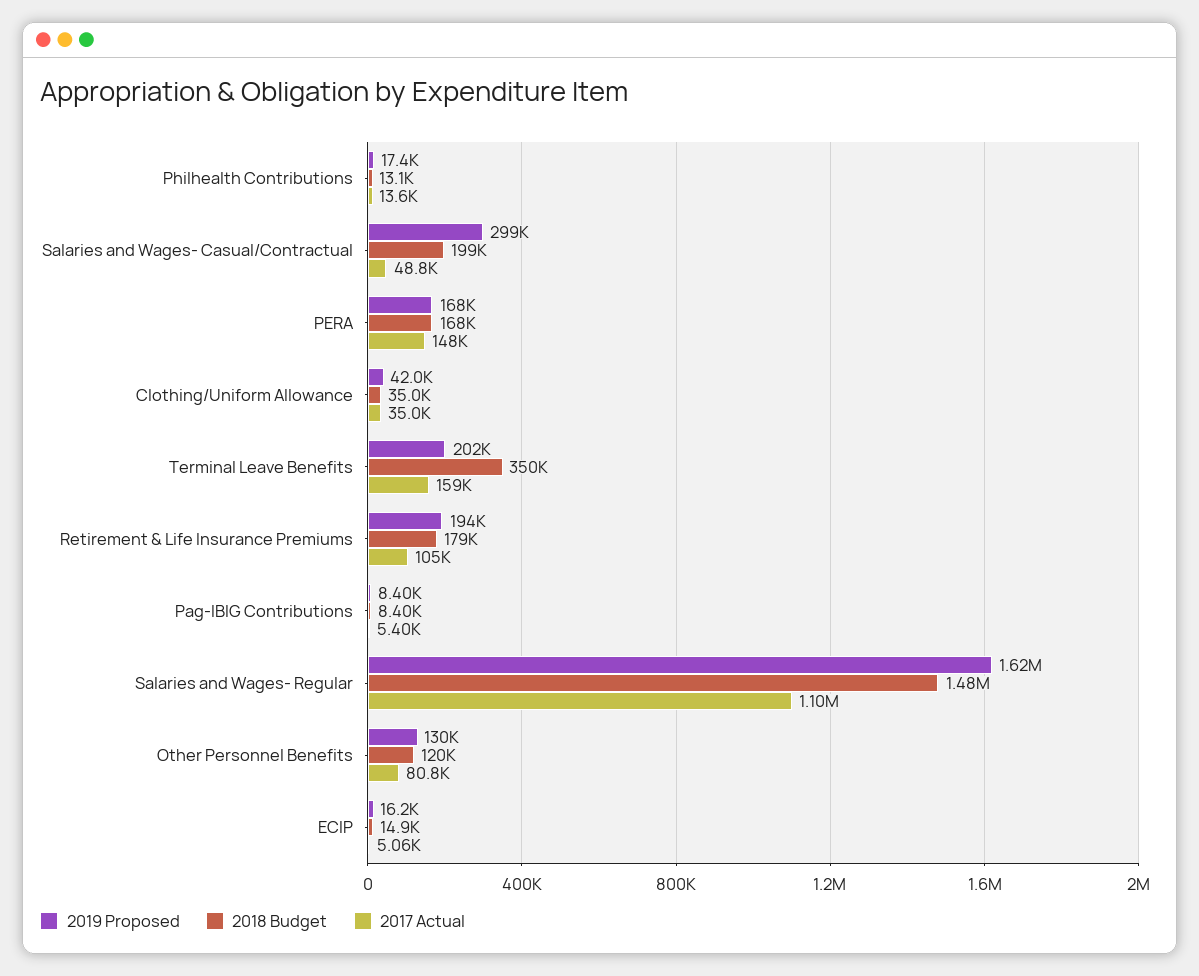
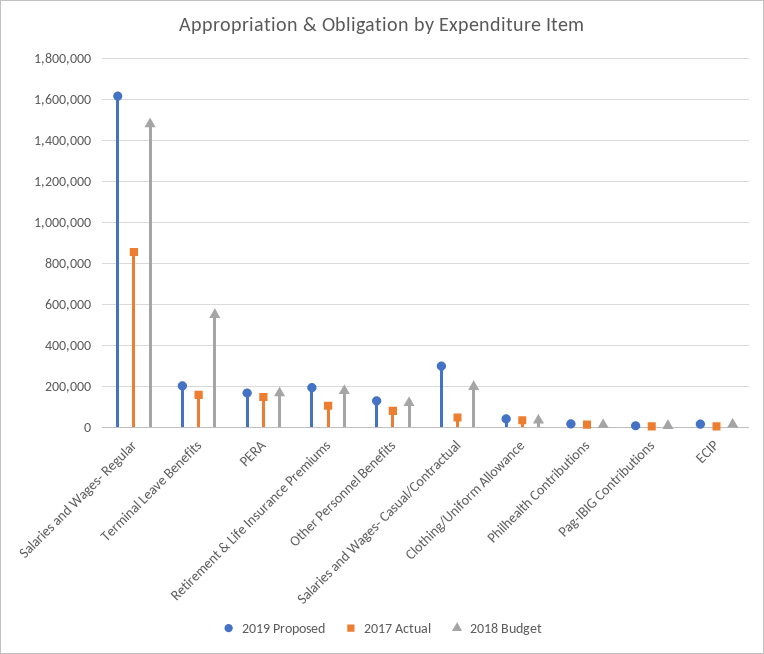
2018 Budget, Terminal Leave Benefits: 350000 -> 550000
2017 Actual, Salaries and Wages- Regular: 1100000 -> 850000

